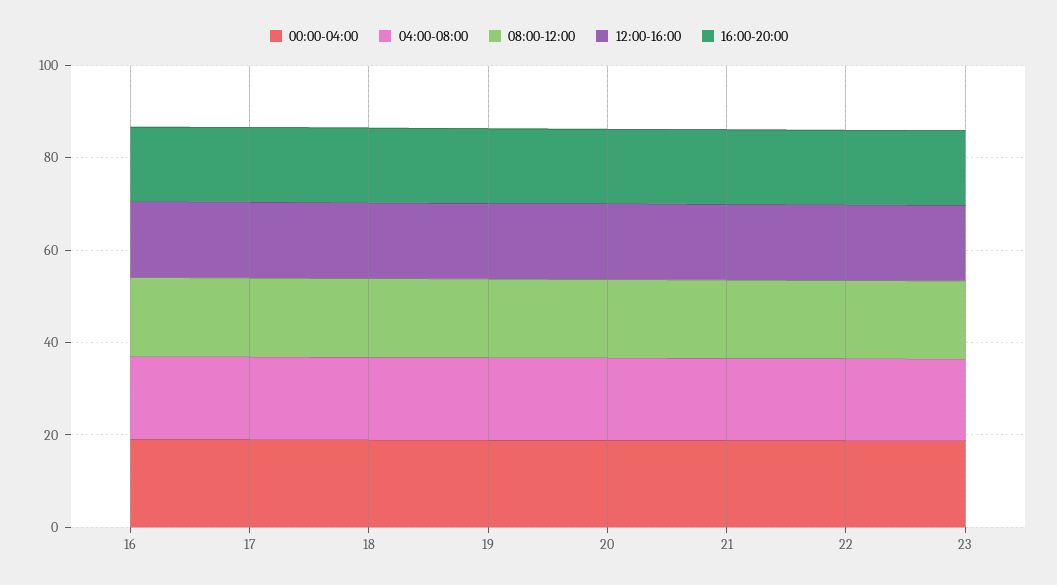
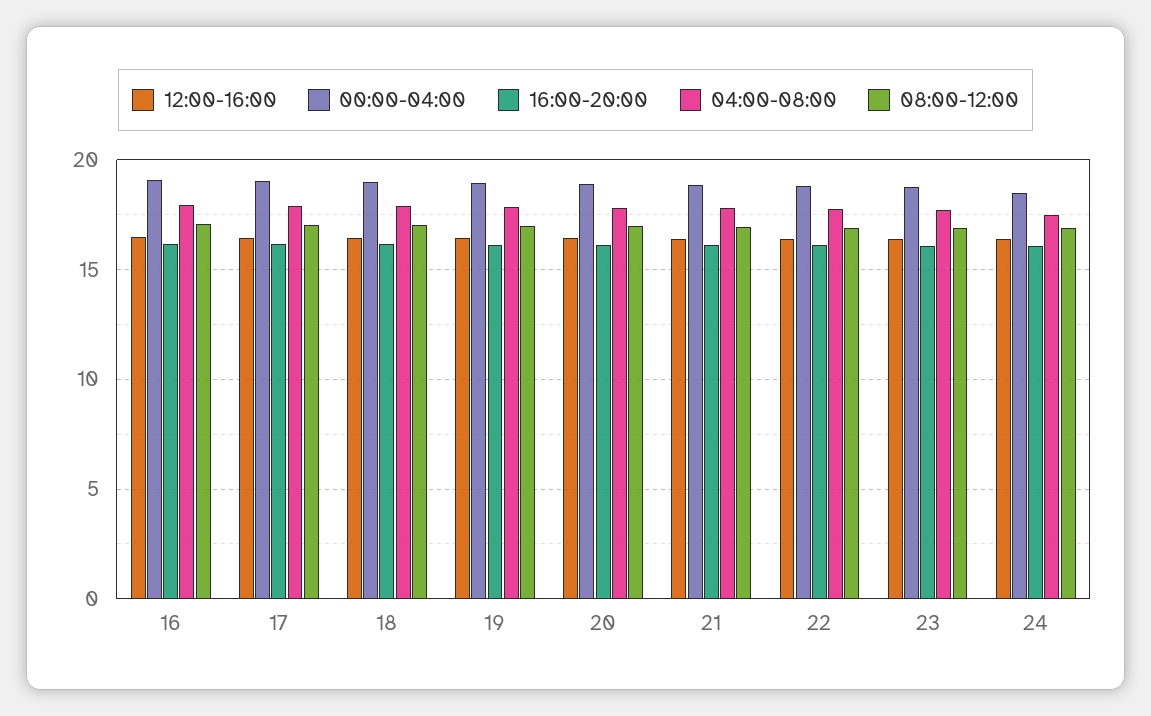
12:00-16:00, 24: none -> 16.5
00:00-04:00, 24: none -> 18.5
16:00-20:00, 24: none -> 16
04:00-08:00, 24: none -> 17.5
08:00-12:00, 24: none -> 17

